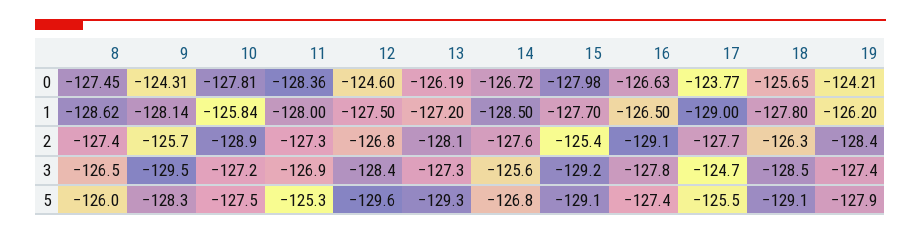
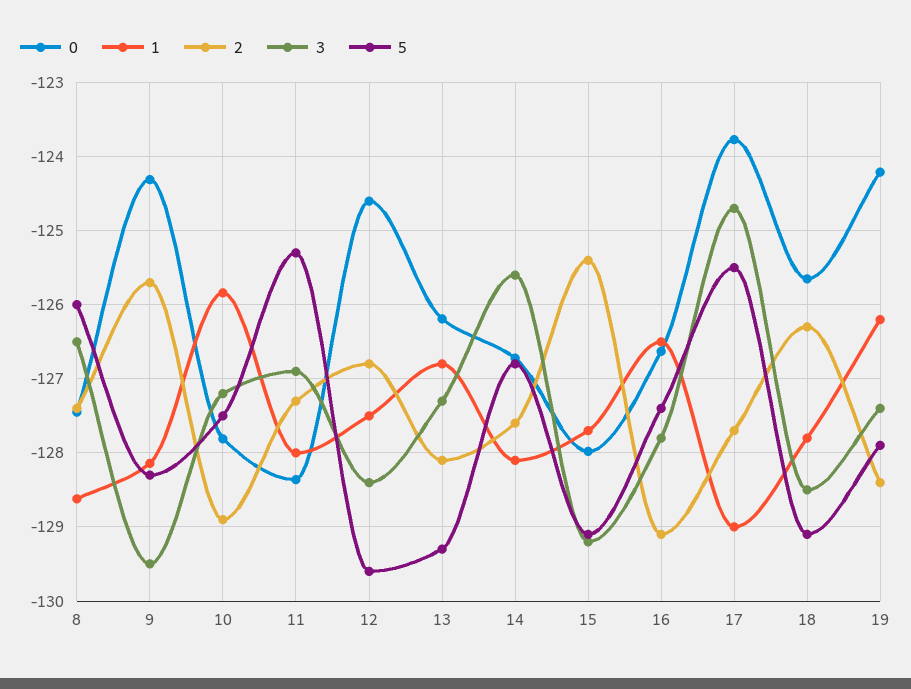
1, 13: -127.2 -> -126.8
1, 14: -128.5 -> -128.1

